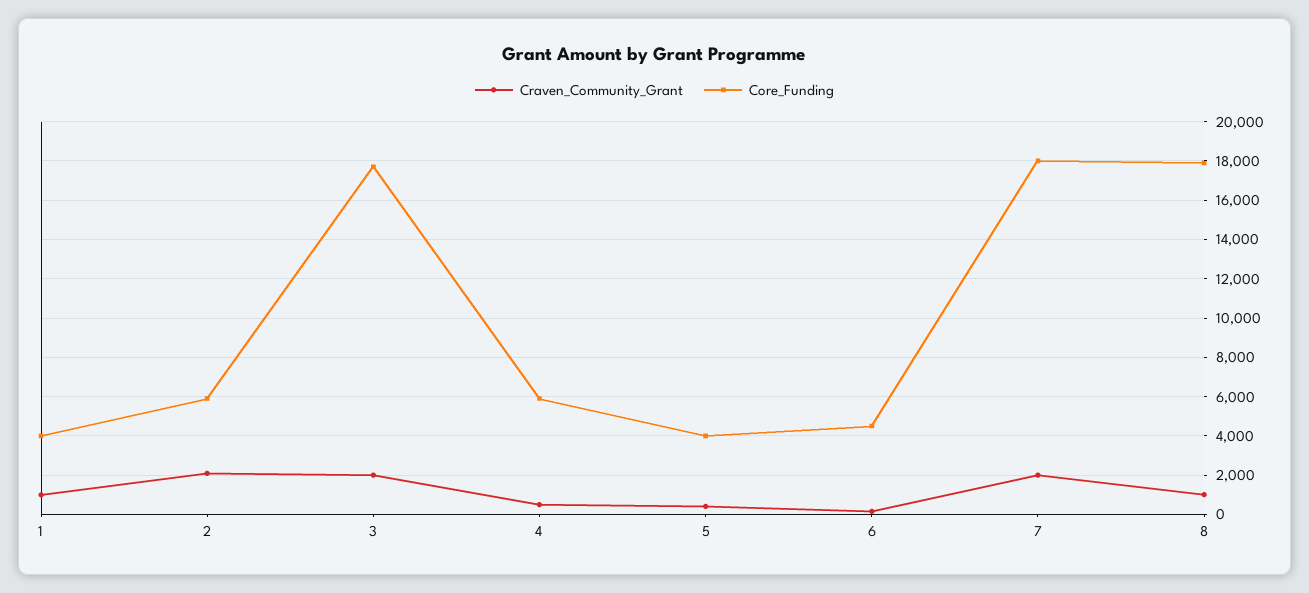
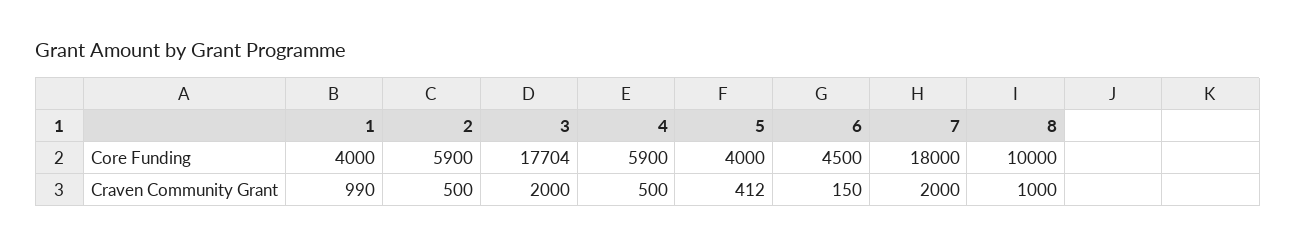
Craven_Community_Grant, 2: 2000 -> 500
Core_Funding, 8: 18000 -> 10000

